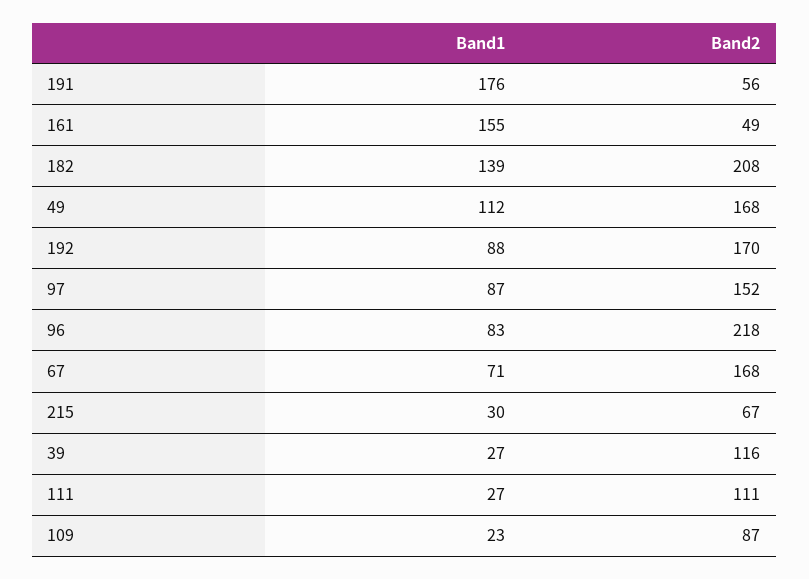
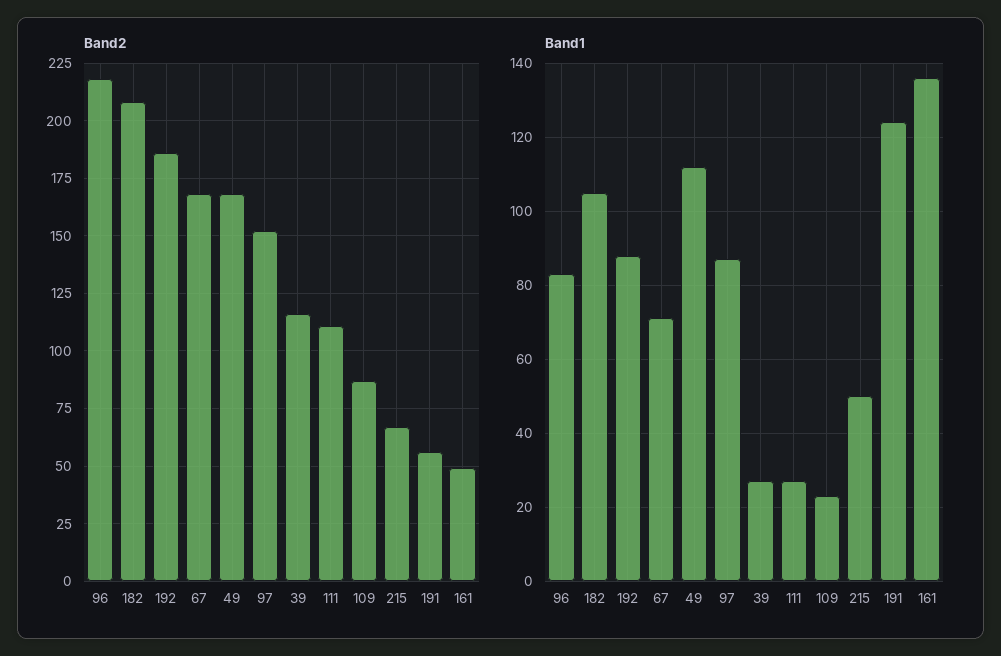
Band1, 191: 176 -> 125
Band1, 161: 155 -> 135
Band1, 182: 139 -> 105
Band2, 192: 170 -> 185
Band1, 215: 30 -> 50

